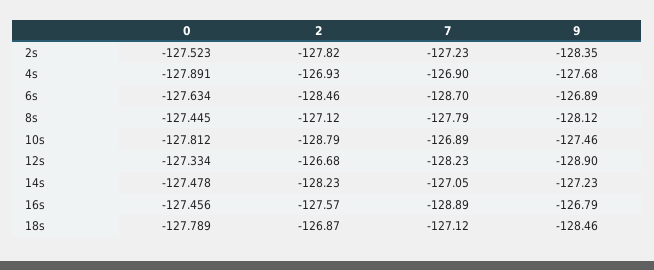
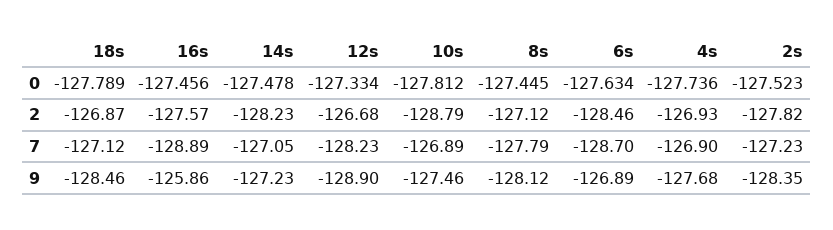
0, 4s: -127.891 -> -127.736
9, 16s: -126.79 -> -125.86

